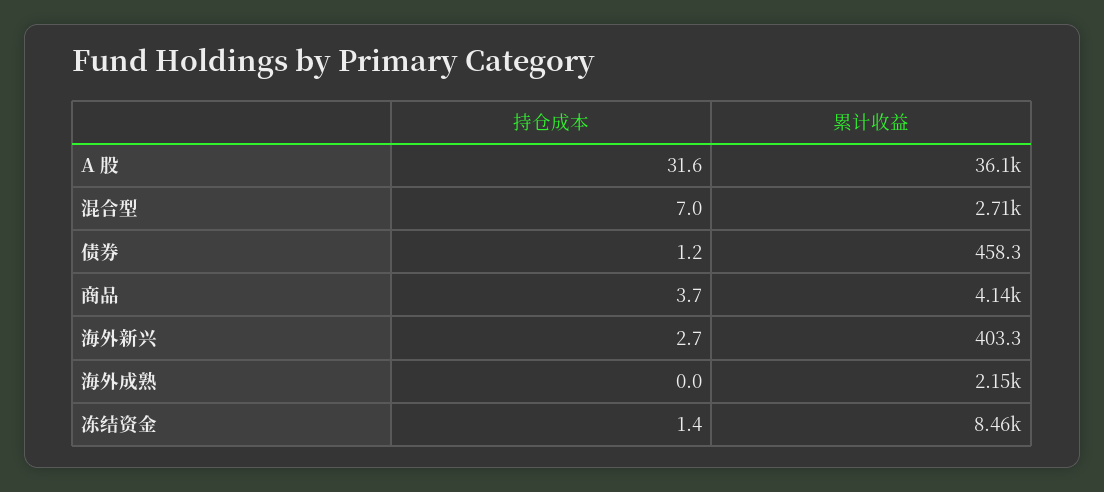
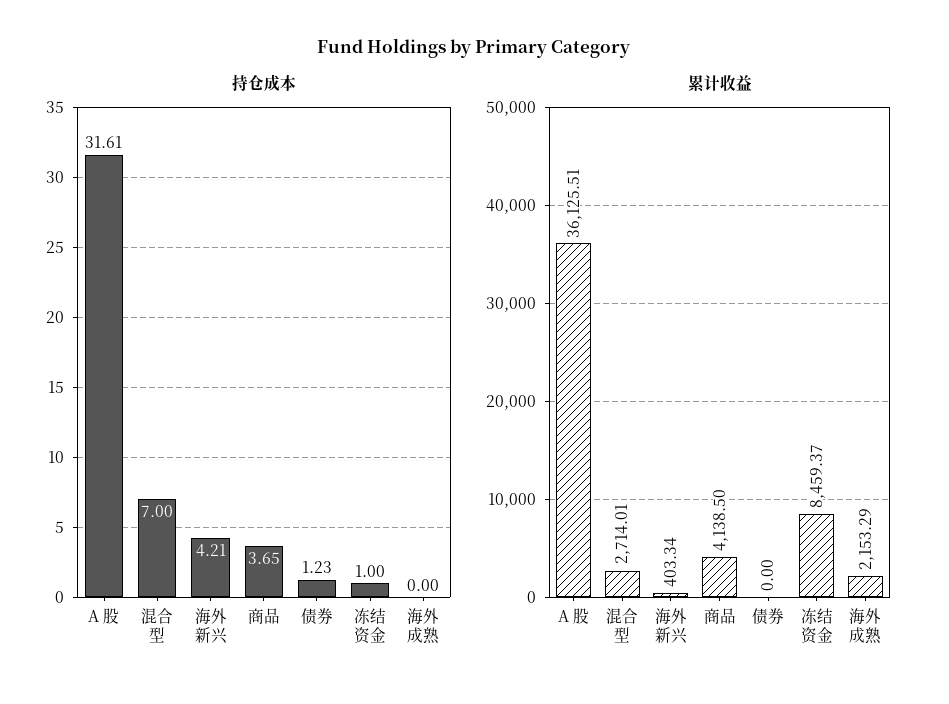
累计收益, 债券: 458.3 -> 0
持仓成本, 海外新兴: 2.7 -> 4.21
持仓成本, 冻结资金: 1.4 -> 1

